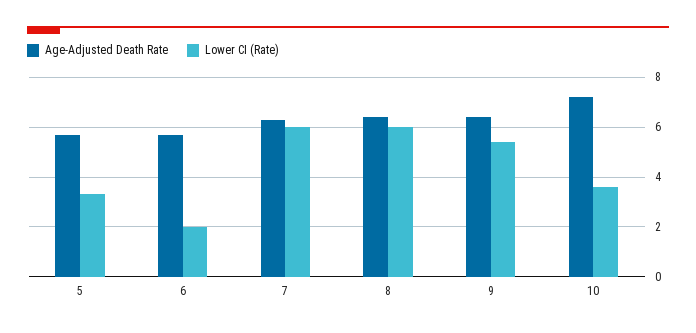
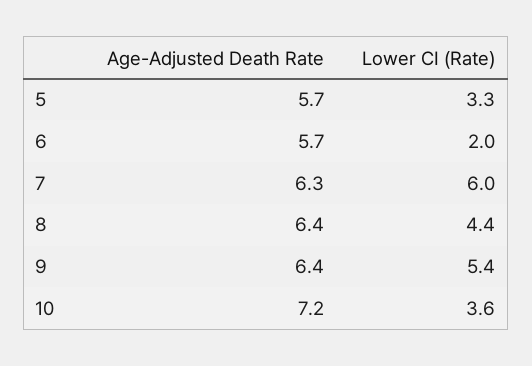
Lower CI (Rate), 8: 6 -> 4.4

